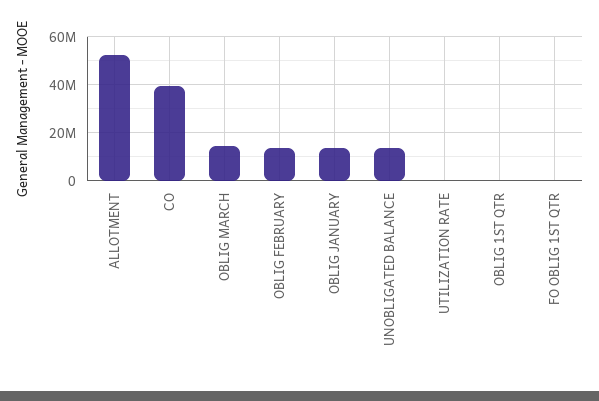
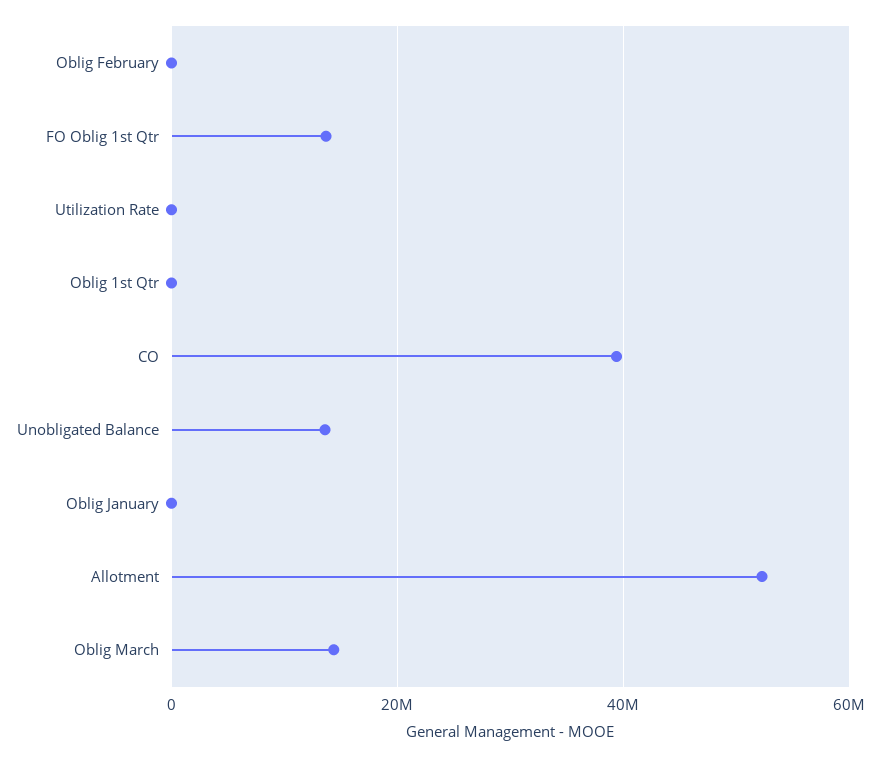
OBLIG FEBRUARY: 15000000 -> 0
OBLIG JANUARY: 15000000 -> 0
FO OBLIG 1ST QTR: 0 -> 14000000

